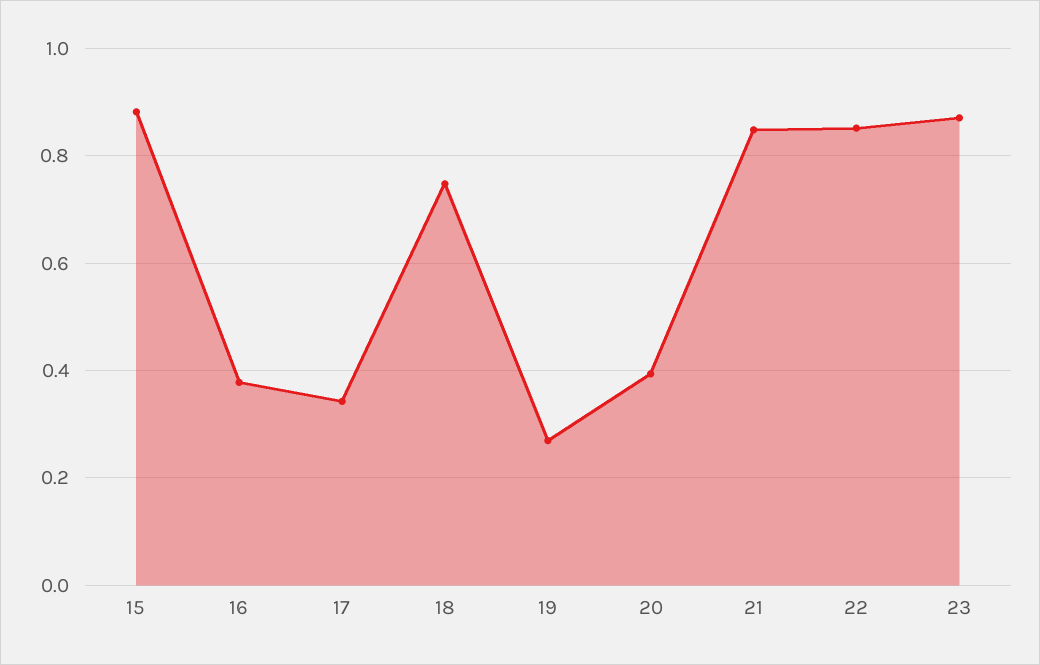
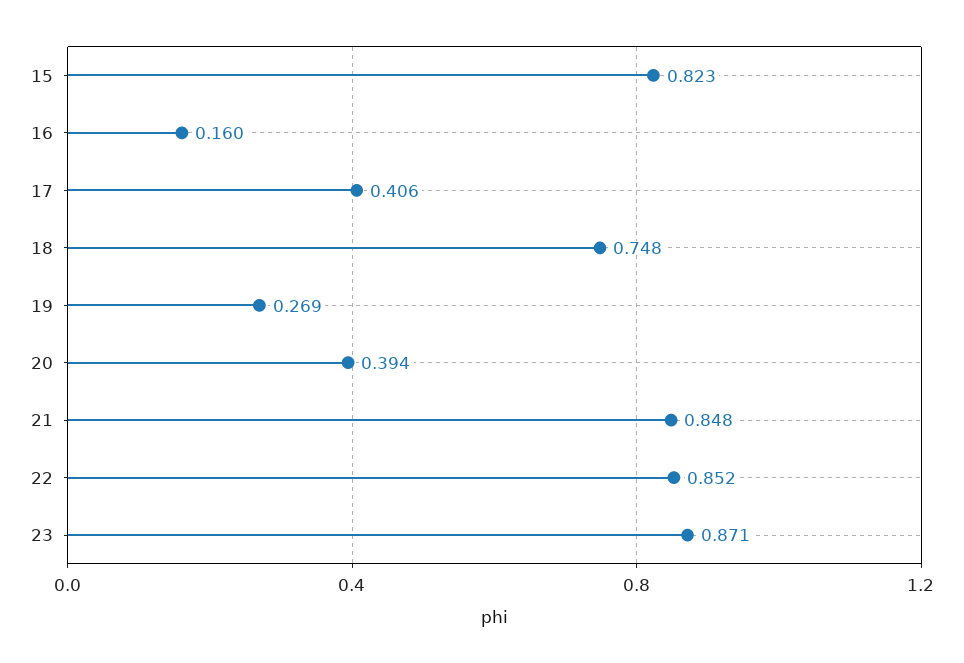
15: 0.88 -> 0.823
16: 0.38 -> 0.16
17: 0.34 -> 0.406

